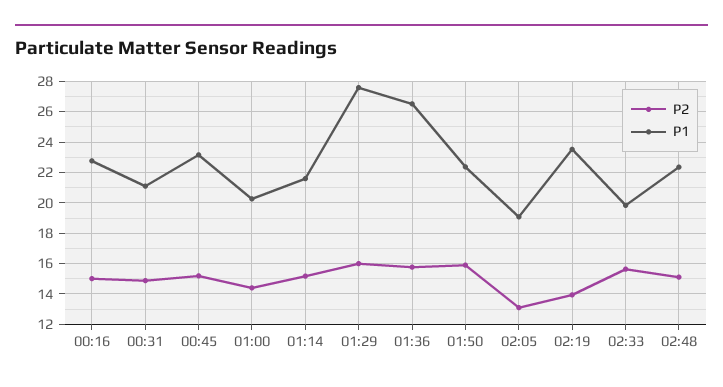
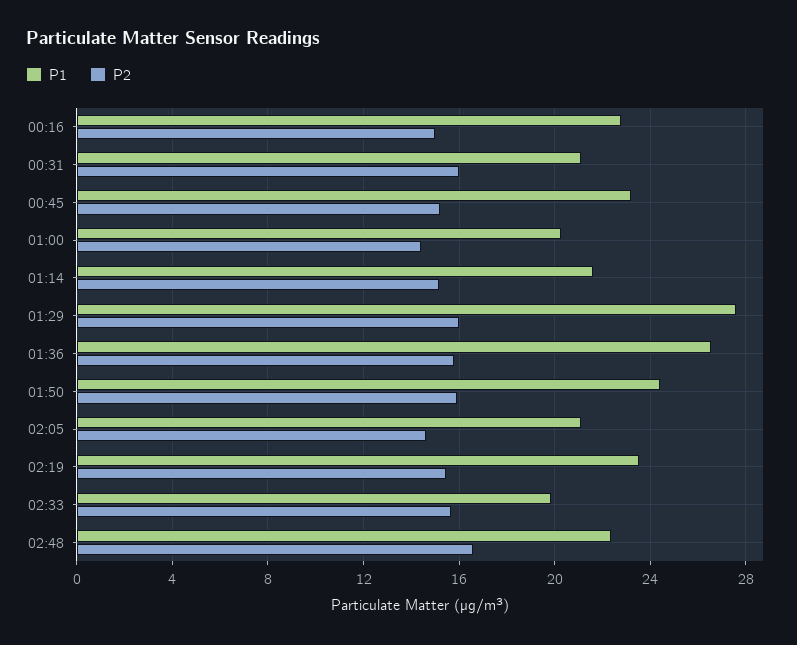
P2, 00:31: 15 -> 16
P1, 01:50: 22.5 -> 24.5
P2, 02:05: 13 -> 14.5
P1, 02:05: 19 -> 21
P2, 02:19: 14 -> 15.5
P2, 02:48: 15 -> 16.5

